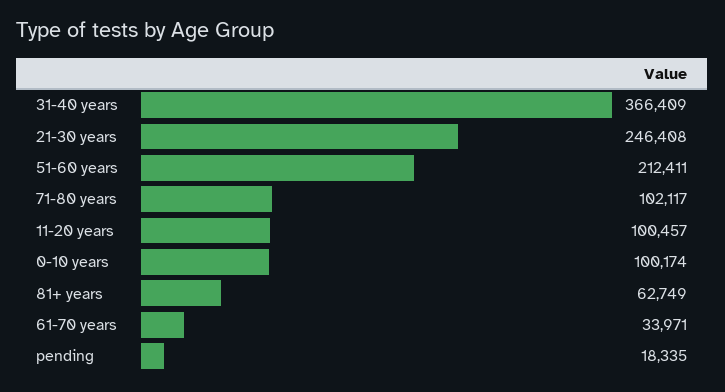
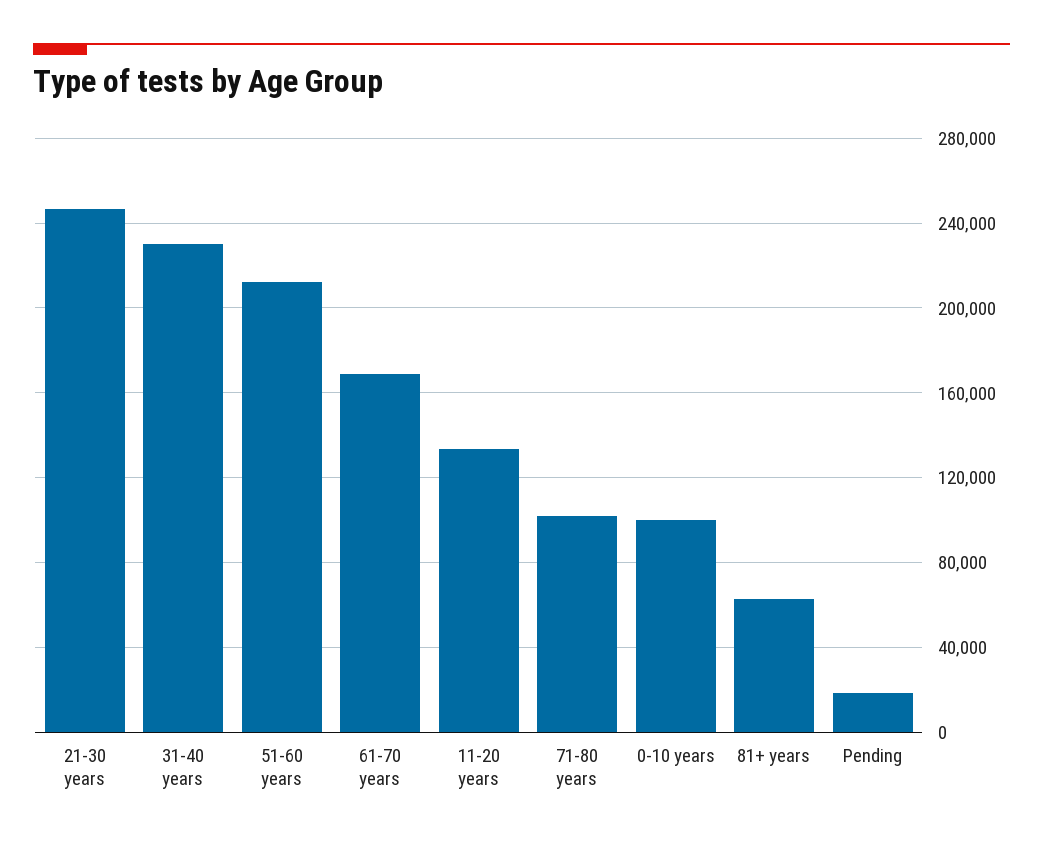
31-40 years: 366409 -> 230000
11-20 years: 100457 -> 135000
61-70 years: 33971 -> 170000

